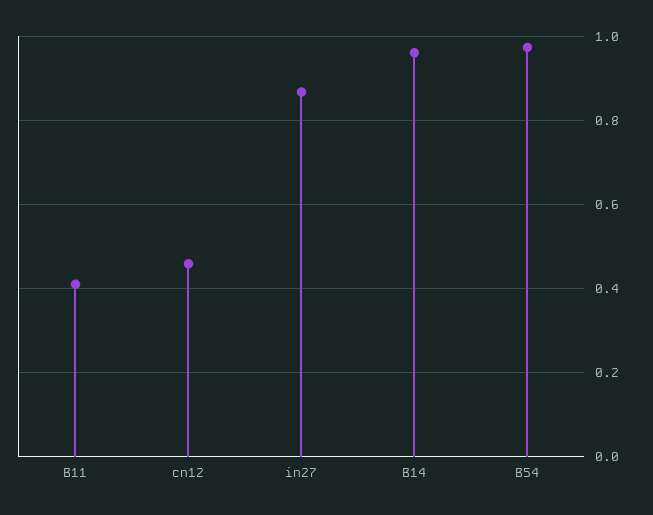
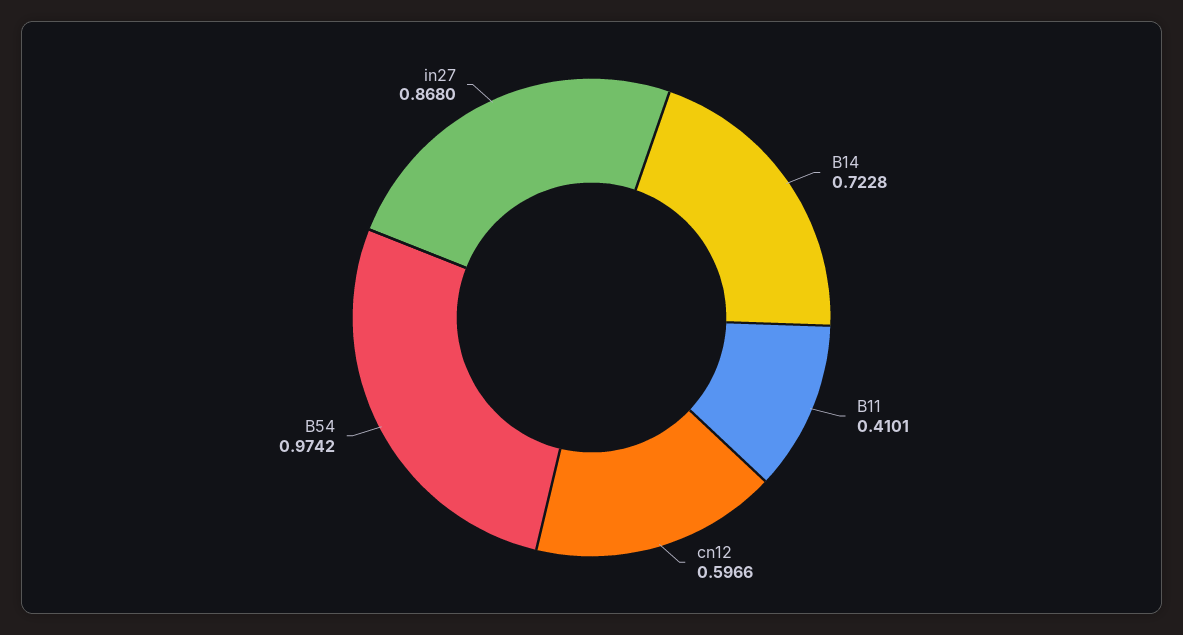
cn12: 0.46 -> 0.5966
B14: 0.96 -> 0.7228

